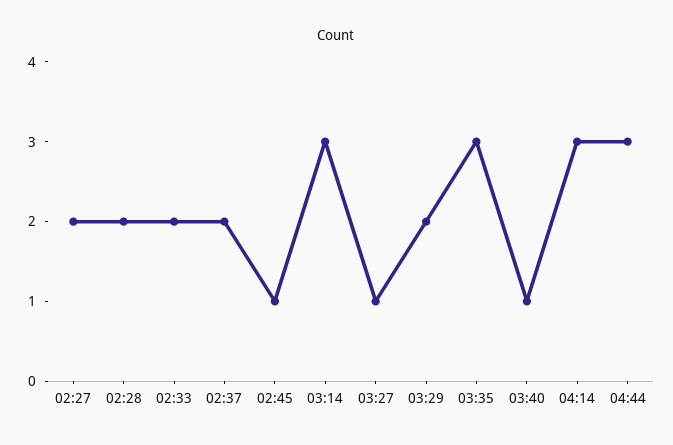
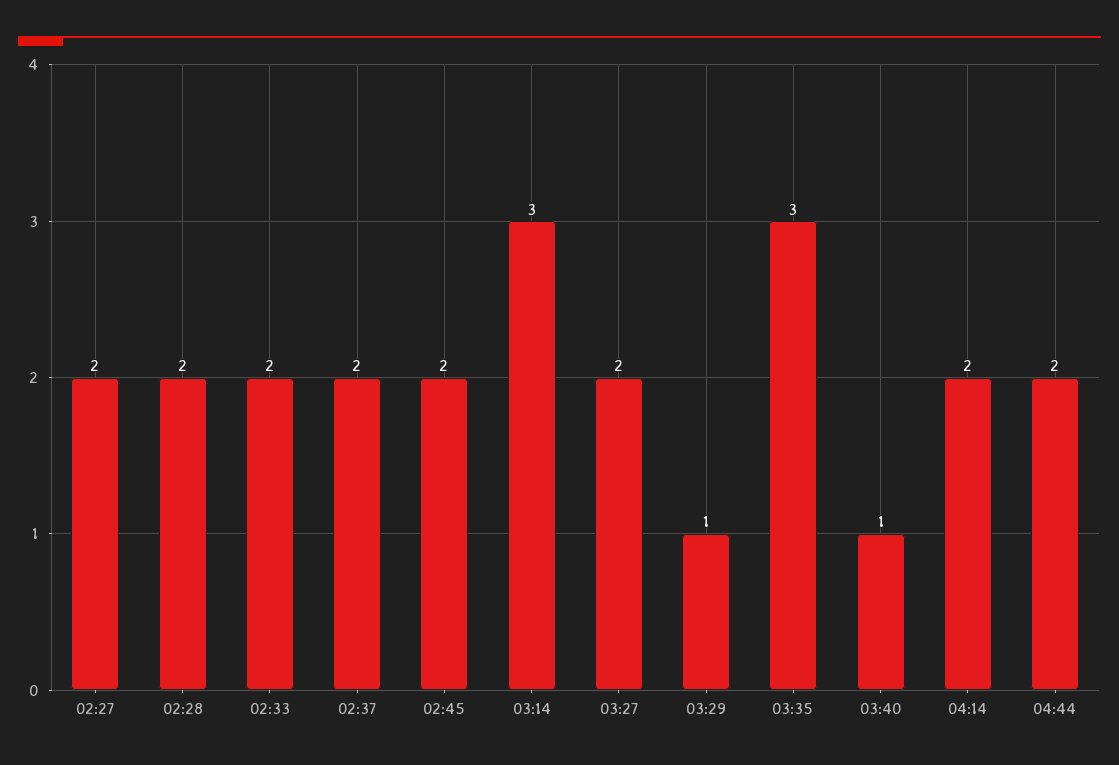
02:45: 1 -> 2
03:27: 1 -> 2
03:29: 2 -> 1
04:14: 3 -> 2
04:44: 3 -> 2

